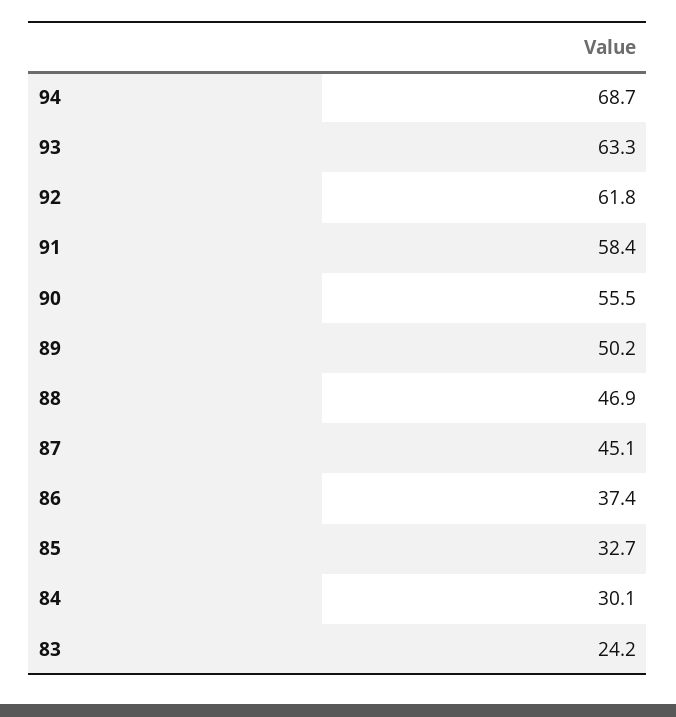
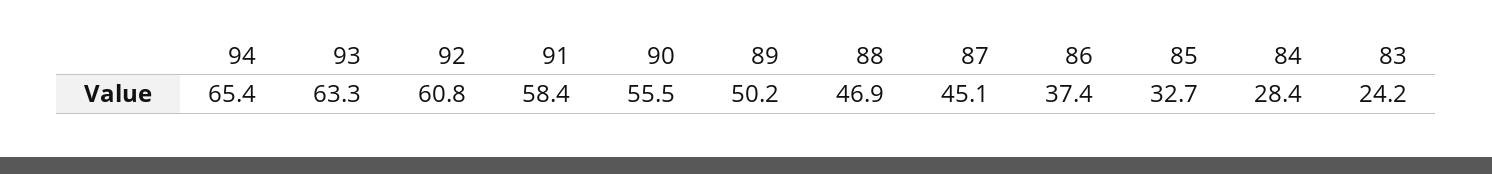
94: 68.7 -> 65.4
92: 61.8 -> 60.8
84: 30.1 -> 28.4

